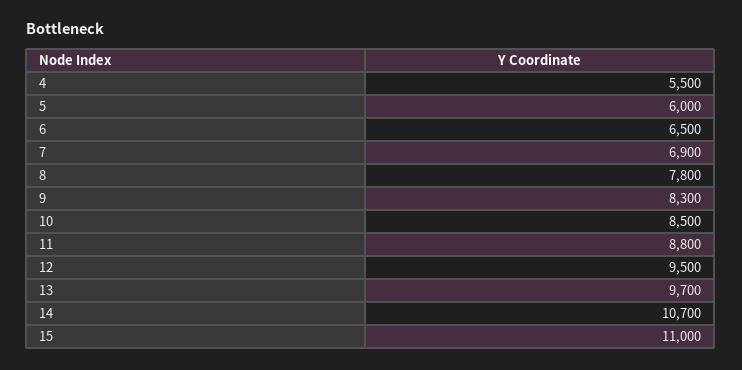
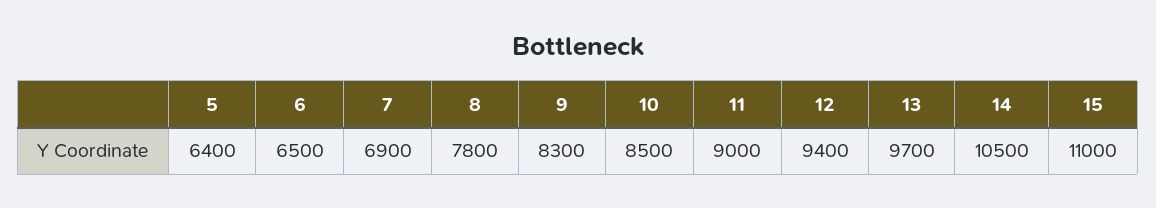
4: 5500 -> none
5: 6000 -> 6400
11: 8800 -> 9000
12: 9500 -> 9400
14: 10700 -> 10500

